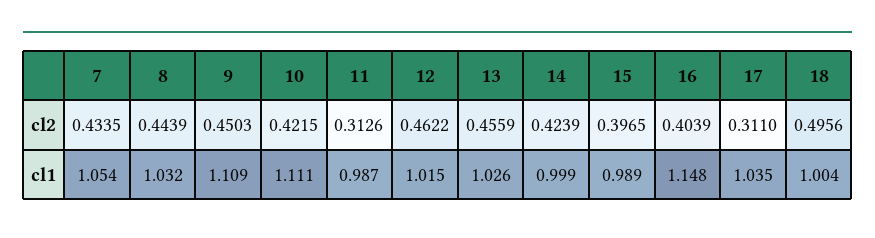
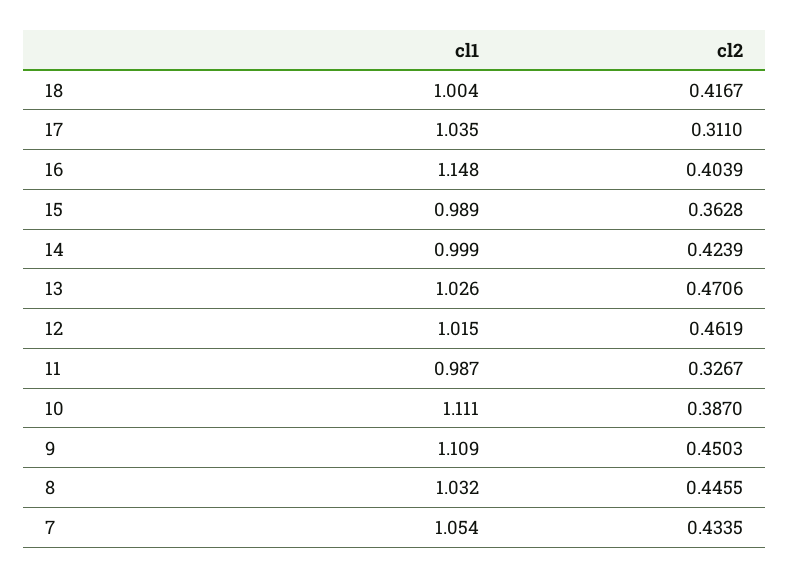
8, cl2: 0.4439 -> 0.4455
10, cl2: 0.4215 -> 0.387
11, cl2: 0.3126 -> 0.3267
12, cl2: 0.4622 -> 0.4619
13, cl2: 0.4559 -> 0.4706
15, cl2: 0.3965 -> 0.3628
18, cl2: 0.4956 -> 0.4167

